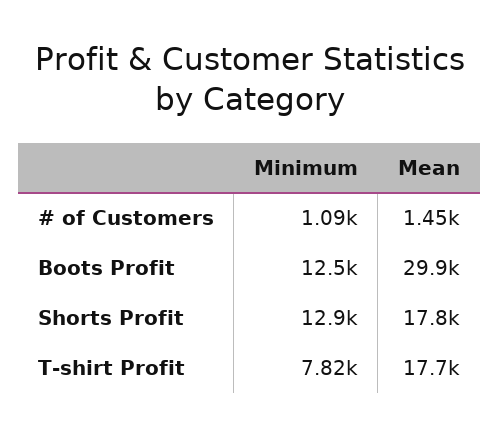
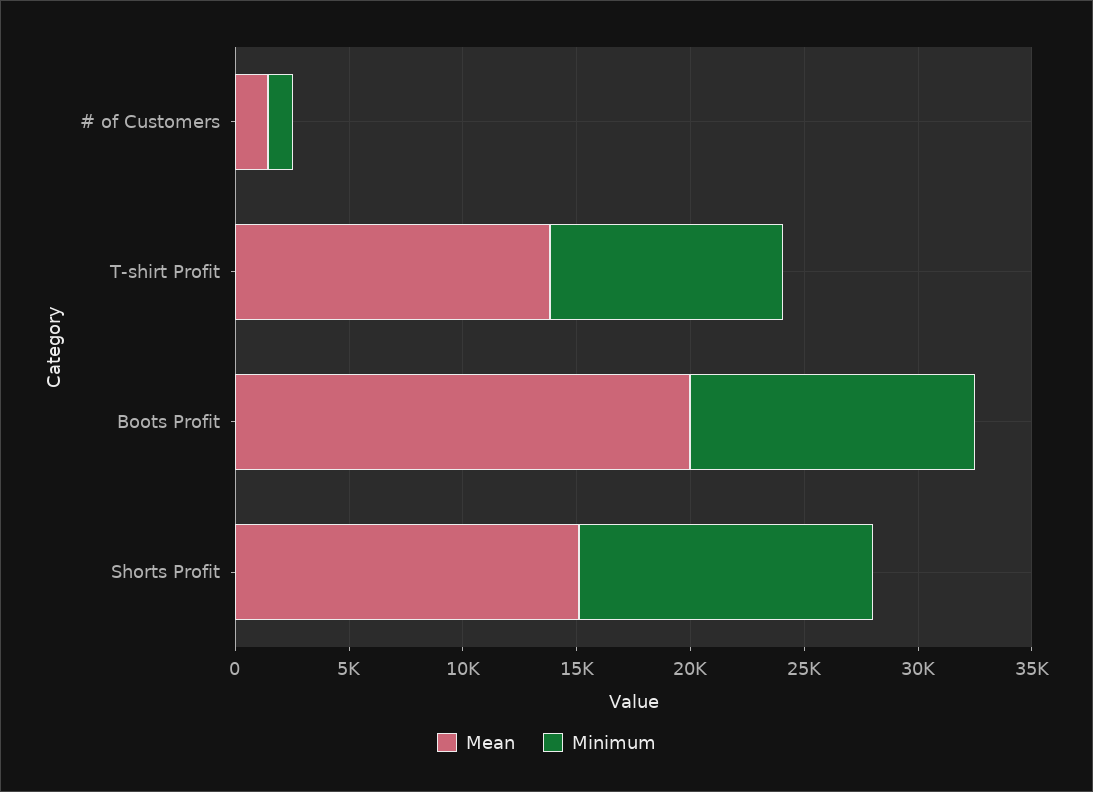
Mean, Boots Profit: 29900 -> 20000
Mean, Shorts Profit: 17800 -> 15000
Minimum, T-shirt Profit: 7820 -> 10000
Mean, T-shirt Profit: 17700 -> 14000

